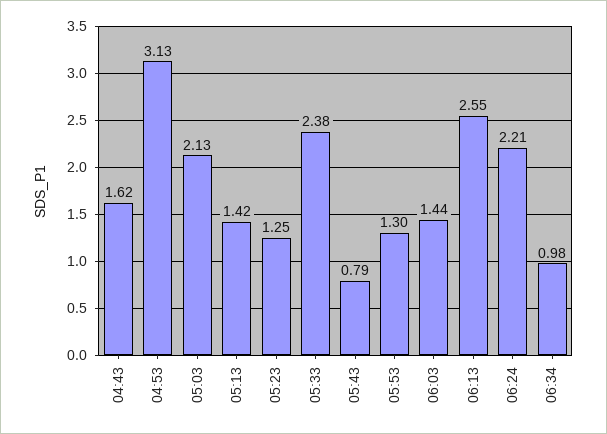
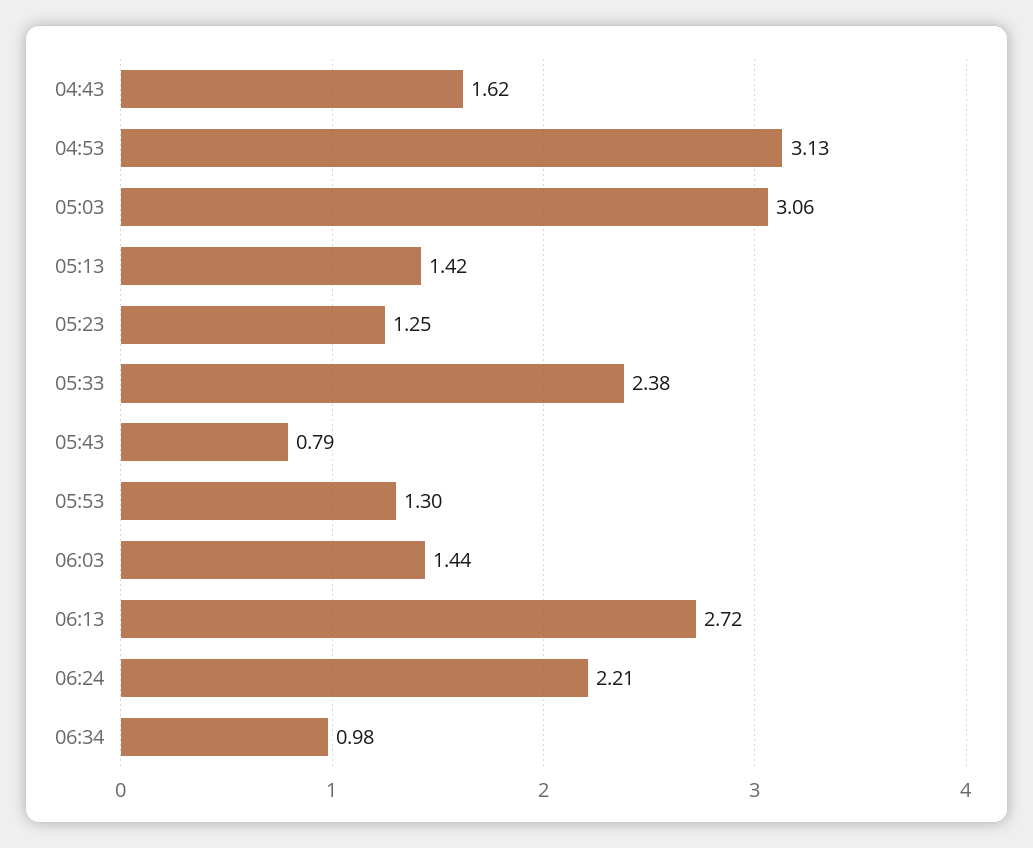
05:03: 2.13 -> 3.06
06:13: 2.55 -> 2.72

